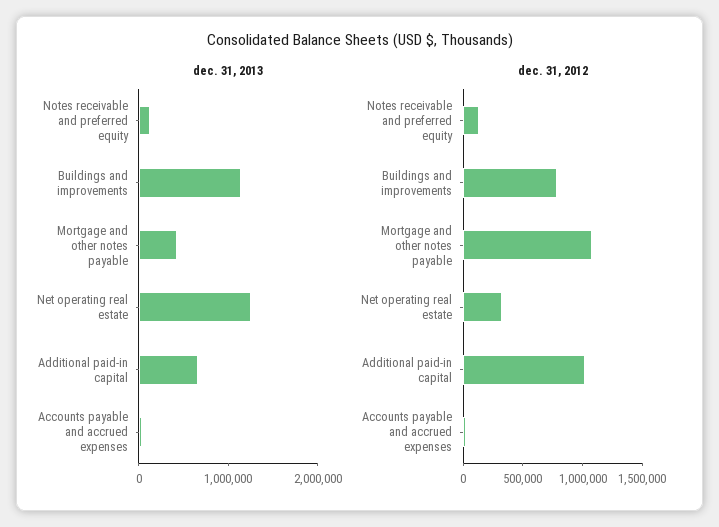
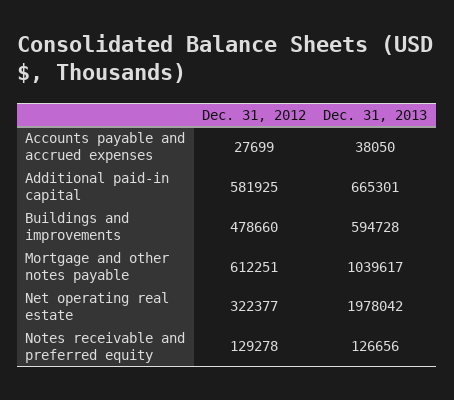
dec. 31, 2013, Buildings and improvements: 1200000 -> 594728
dec. 31, 2013, Mortgage and other notes payable: 400000 -> 1039617
dec. 31, 2013, Net operating real estate: 1200000 -> 1978042
dec. 31, 2012, Buildings and improvements: 800000 -> 478660
dec. 31, 2012, Mortgage and other notes payable: 1100000 -> 612251
dec. 31, 2012, Additional paid-in capital: 1000000 -> 581925

